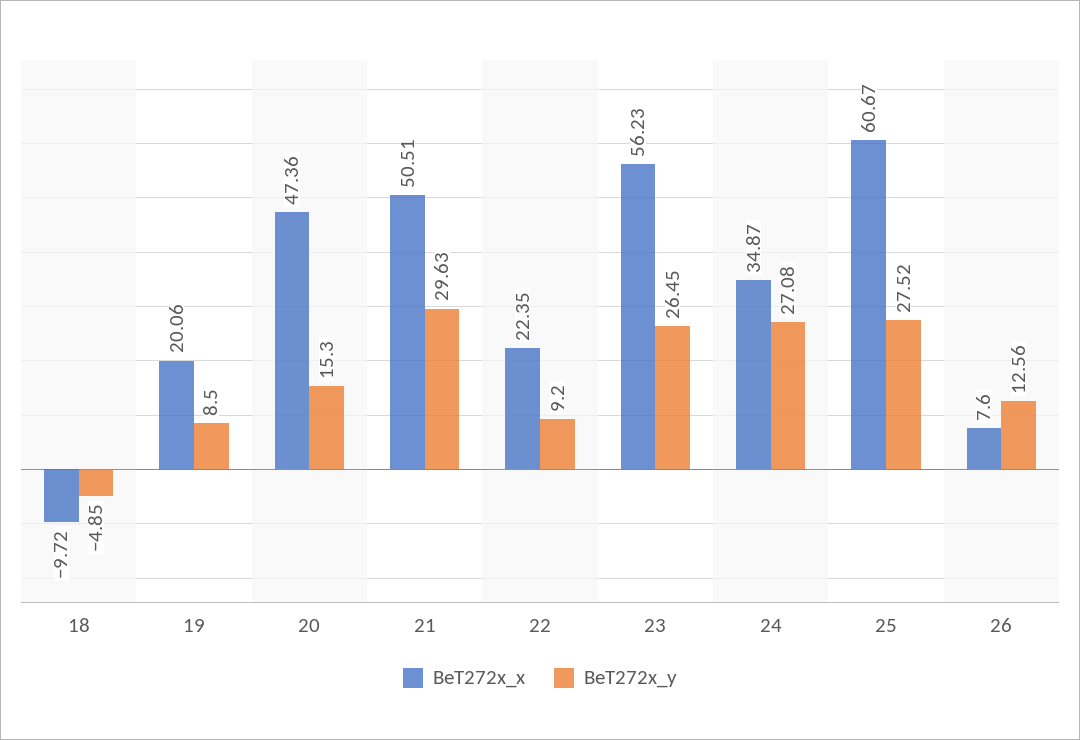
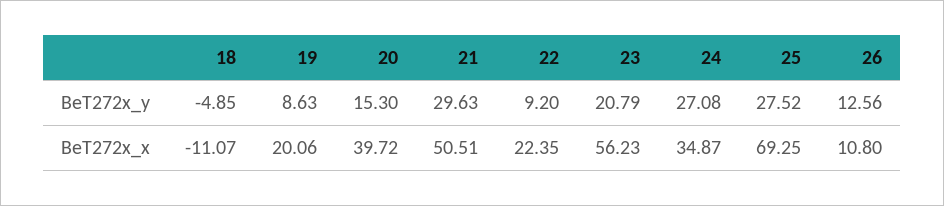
BeT272x_x, 18: -9.72 -> -11.07
BeT272x_y, 19: 8.5 -> 8.63
BeT272x_x, 20: 47.36 -> 39.72
BeT272x_y, 23: 26.45 -> 20.79
BeT272x_x, 25: 60.67 -> 69.25
BeT272x_x, 26: 7.6 -> 10.8

